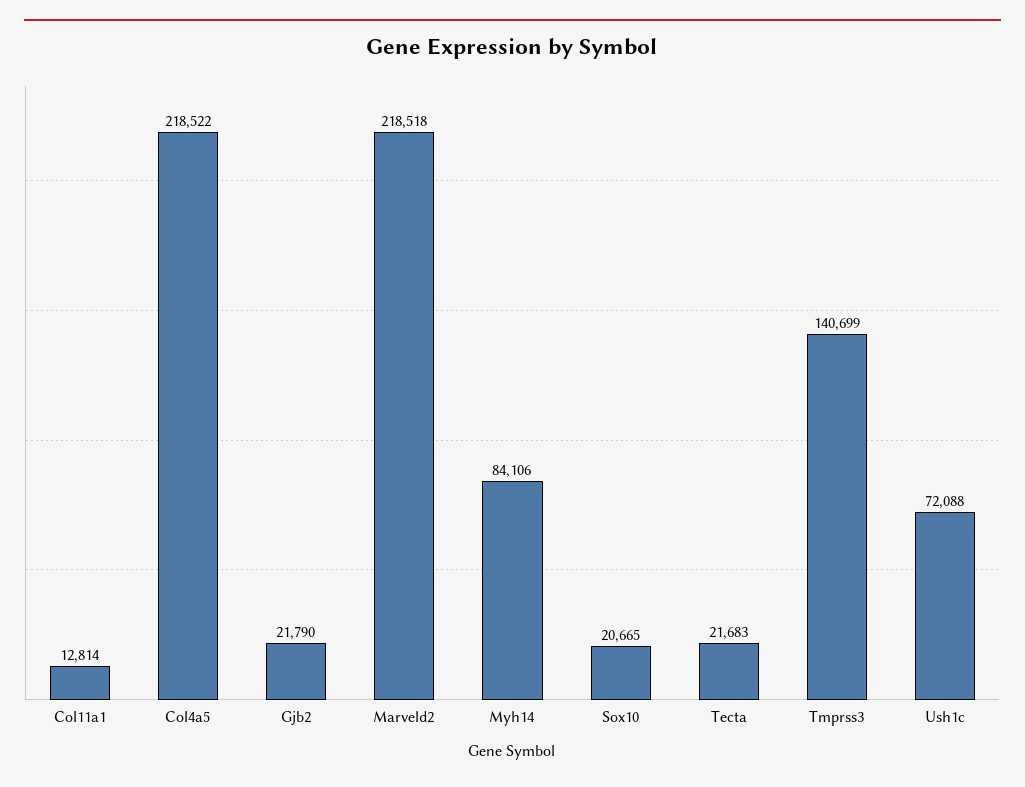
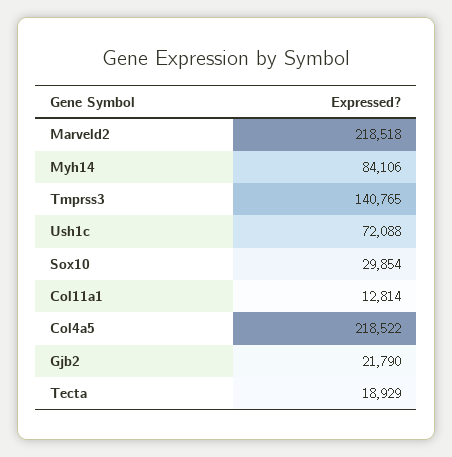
Sox10: 20665 -> 29854
Tecta: 21683 -> 18929
Tmprss3: 140699 -> 140765

